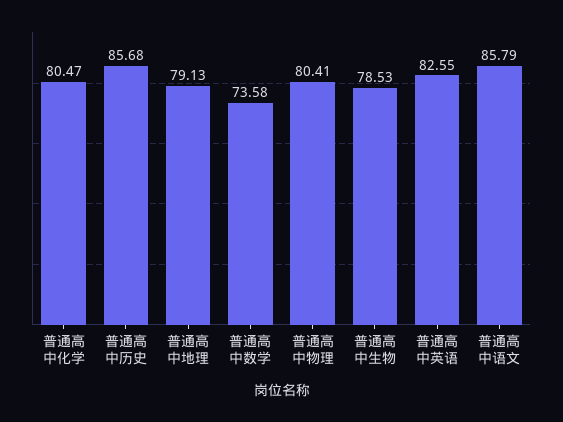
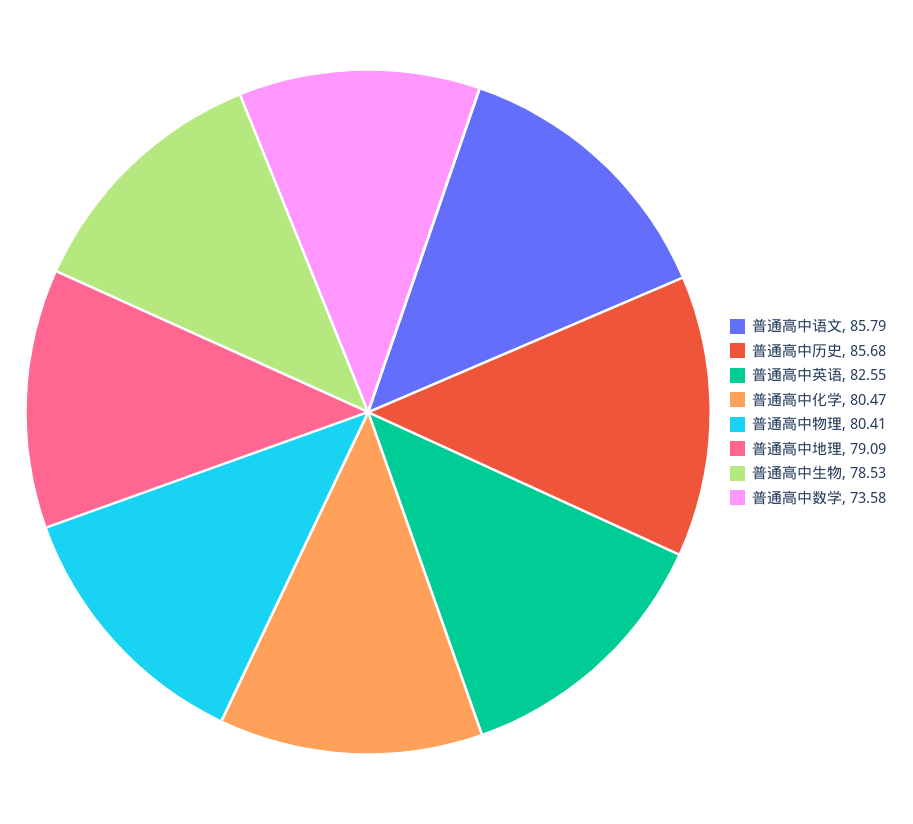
普通高中地理: 79.13 -> 79.09

